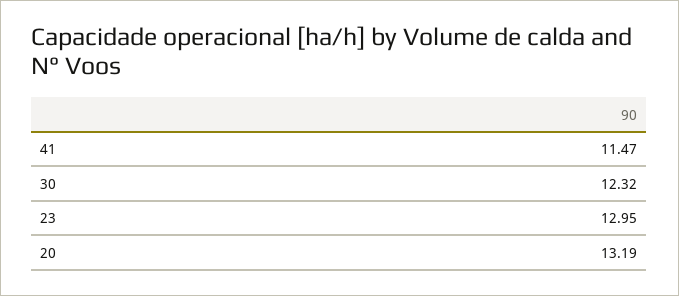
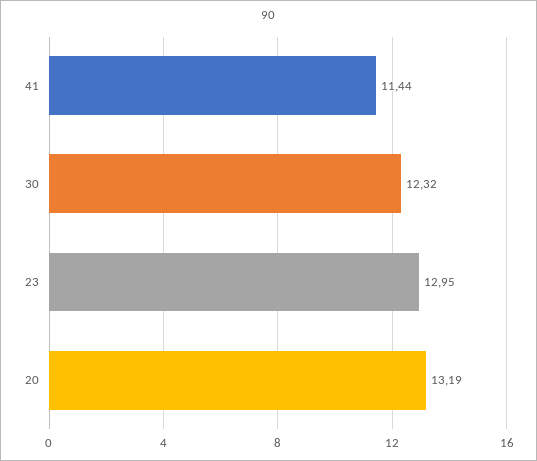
41: 11.47 -> 11.44

